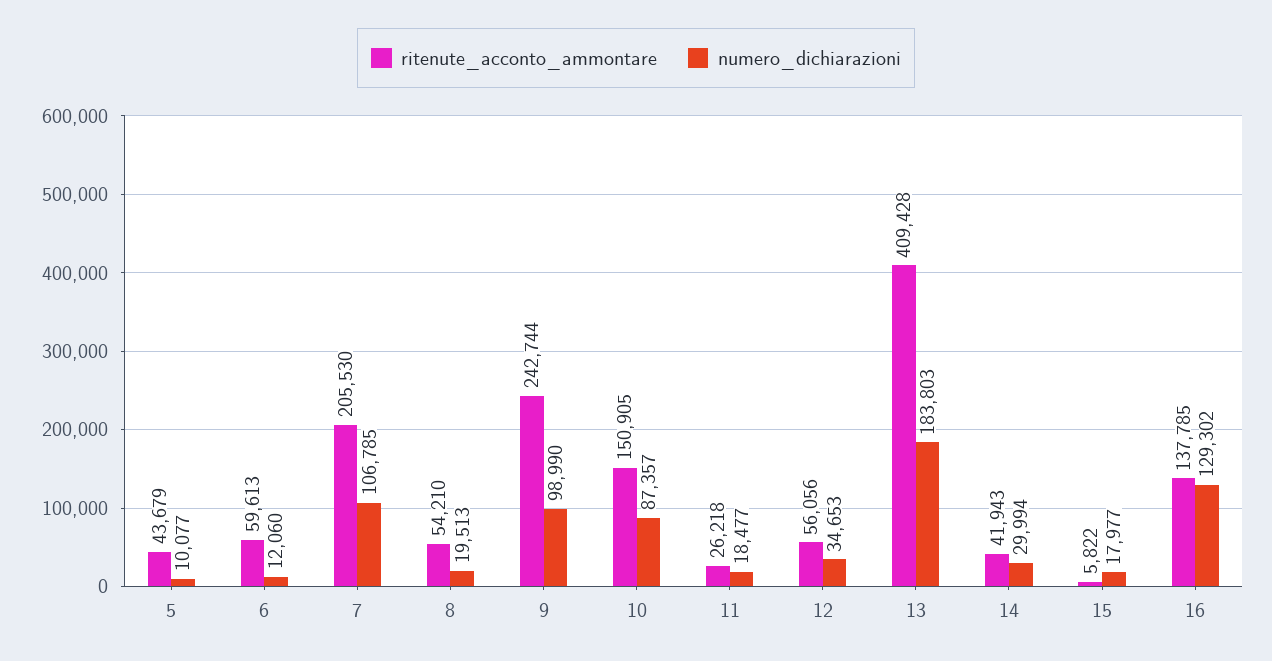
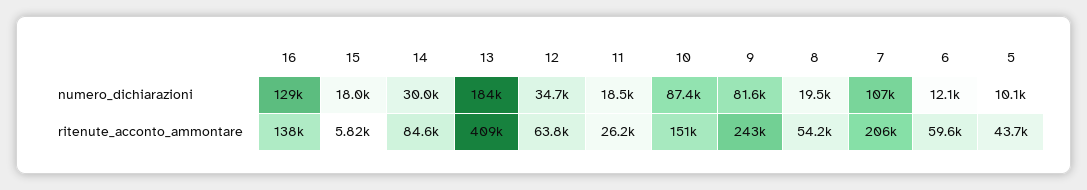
numero_dichiarazioni, 9: 98990 -> 81600
ritenute_acconto_ammontare, 12: 56056 -> 63800
ritenute_acconto_ammontare, 14: 41943 -> 84600

